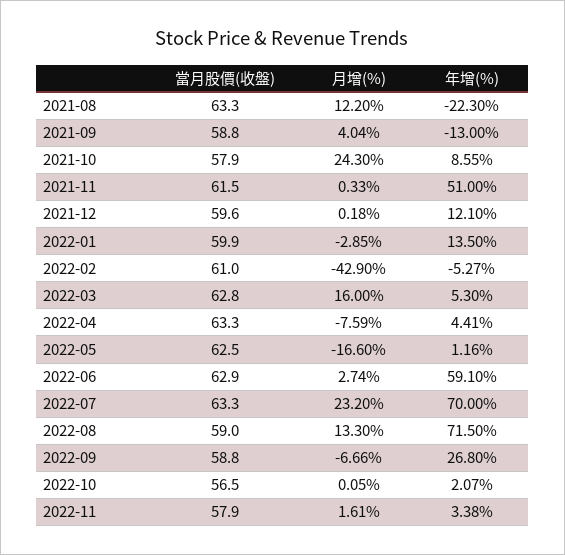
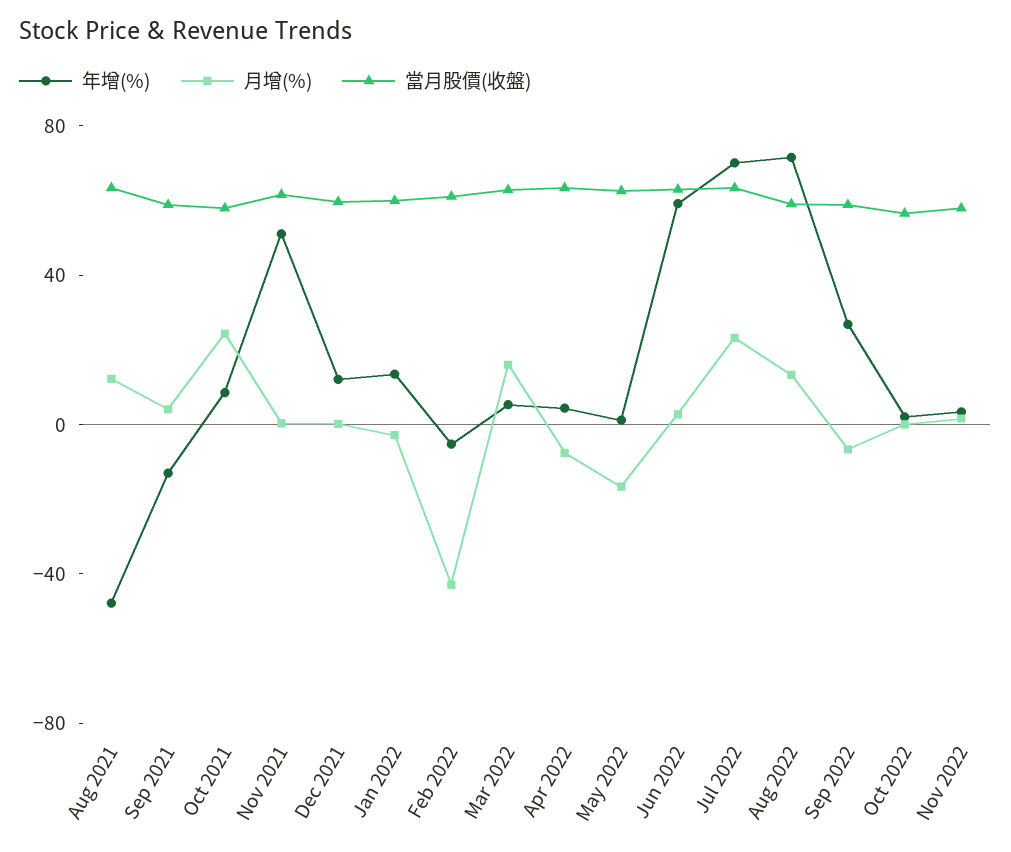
年增(%), 2021-08: -22.3 -> -50

